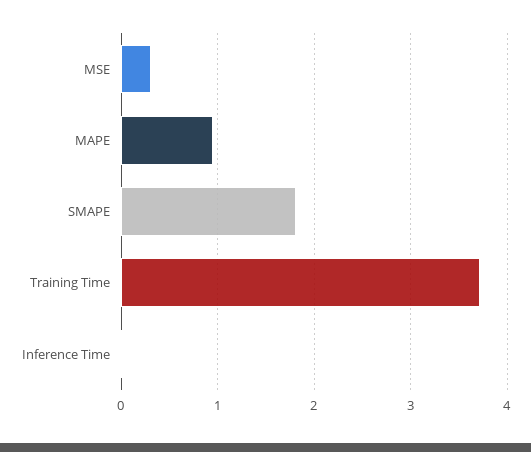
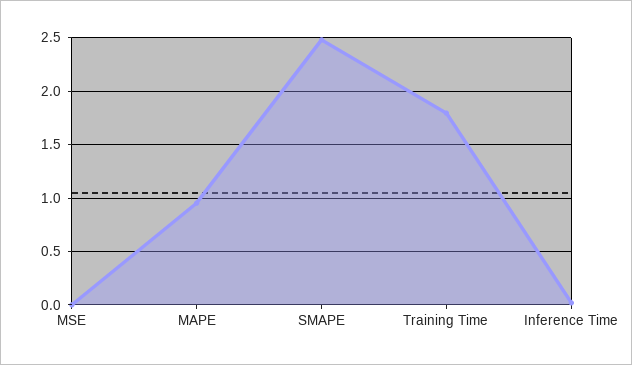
MSE: 0.3 -> 0
SMAPE: 1.8 -> 2.5
Training Time: 3.7 -> 1.8

